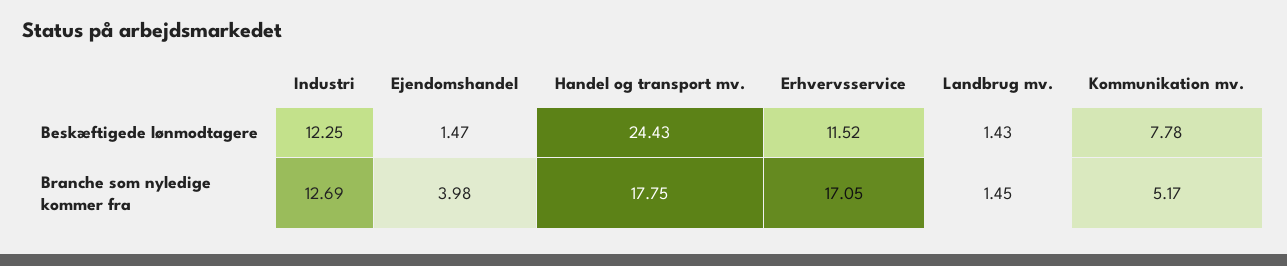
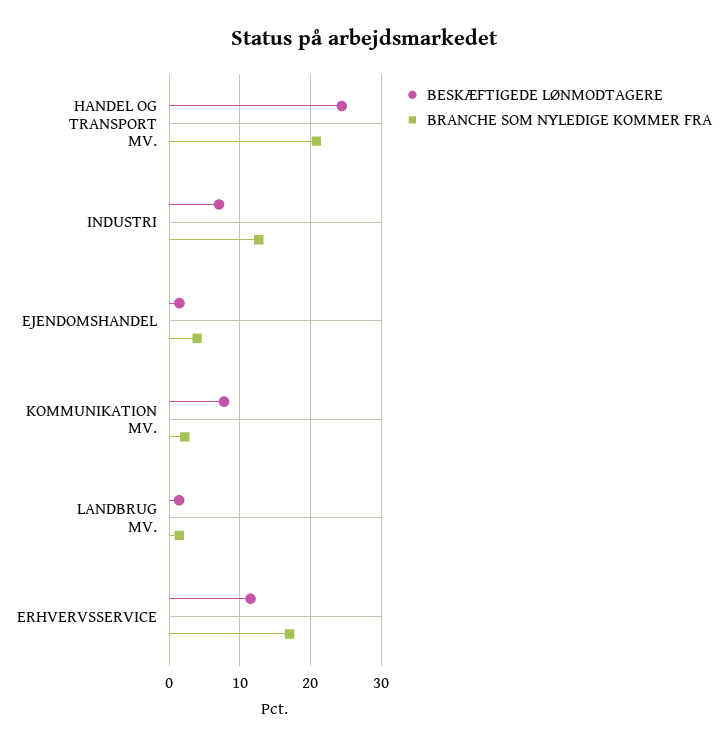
Beskæftigede lønmodtagere, Industri: 12.25 -> 7
Branche som nyledige kommer fra, Handel og transport mv.: 17.75 -> 21
Branche som nyledige kommer fra, Kommunikation mv.: 5.17 -> 2

